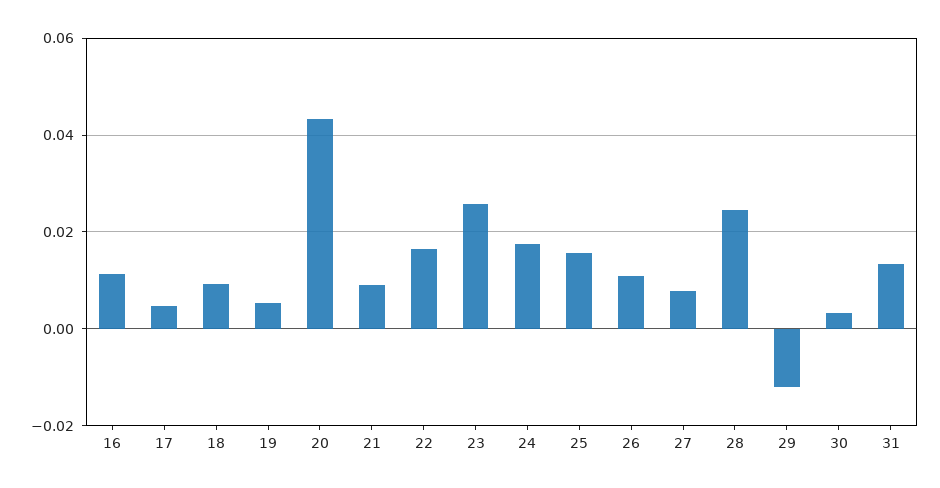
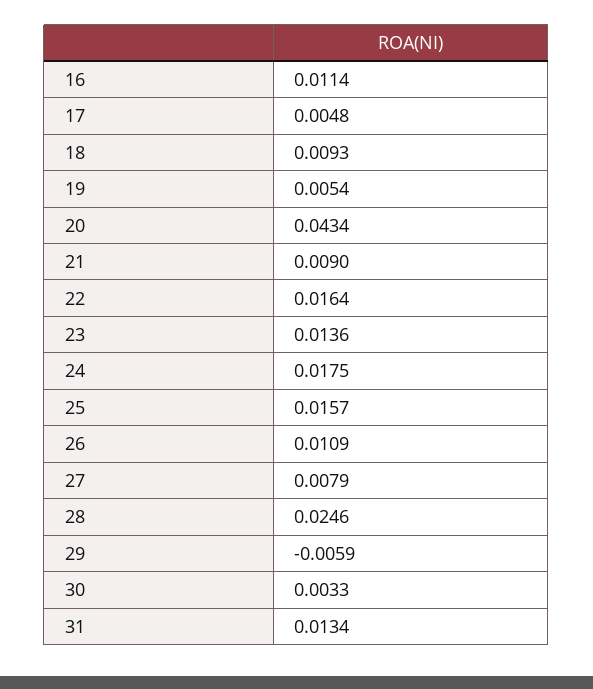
23: 0.026 -> 0.0136
29: -0.012 -> -0.0059

